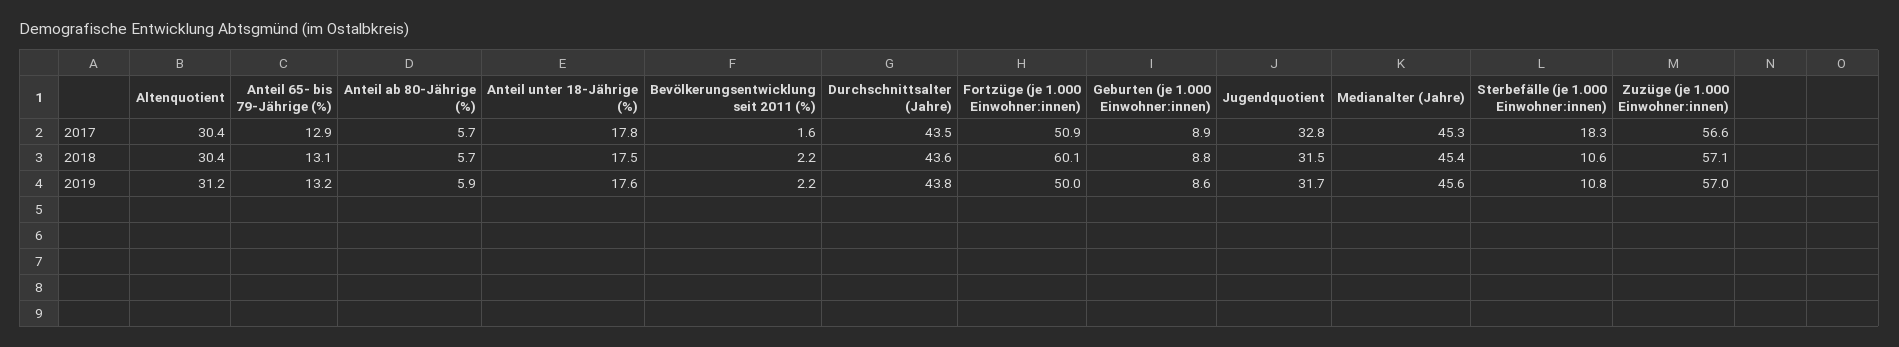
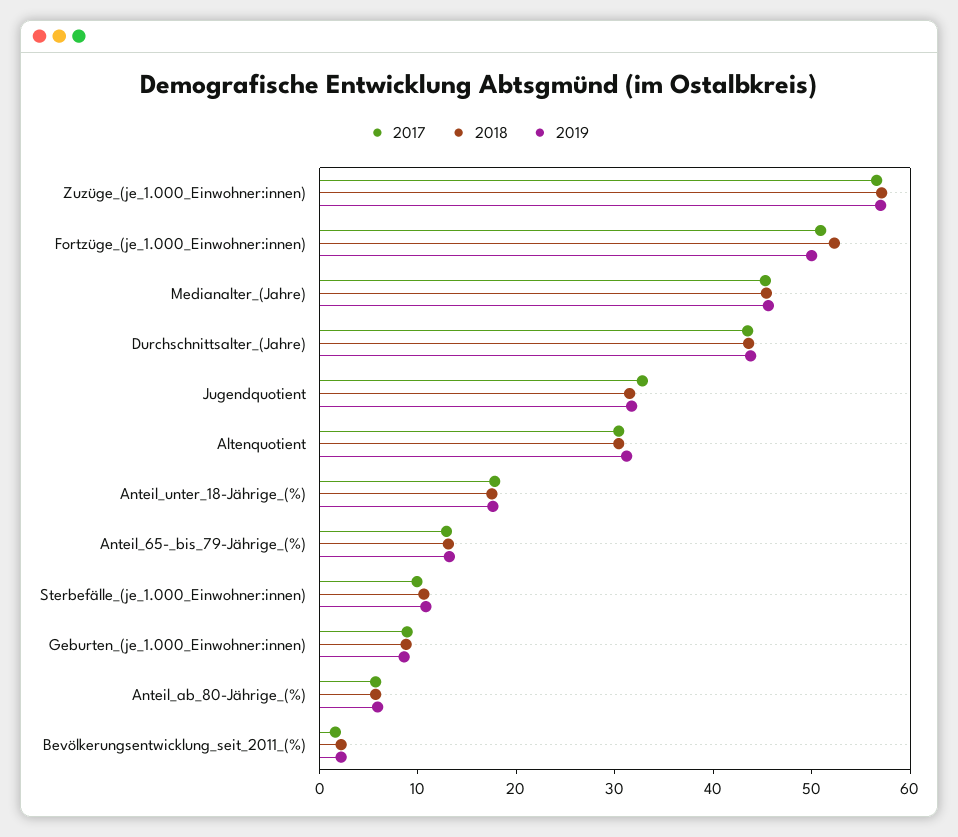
2017, Sterbefälle (je 1.000 Einwohner:innen): 18.3 -> 10
2018, Fortzüge (je 1.000 Einwohner:innen): 60.1 -> 52

